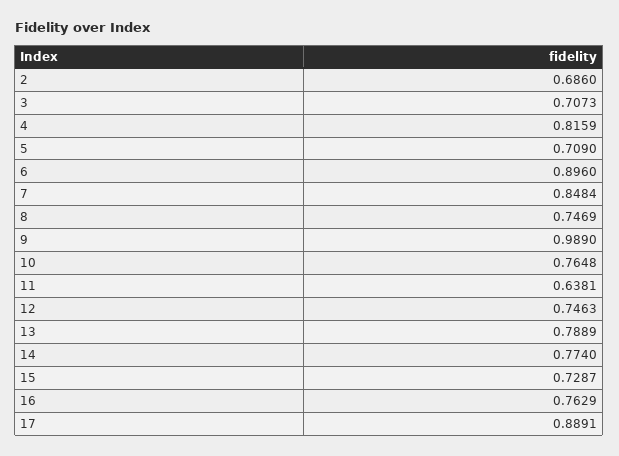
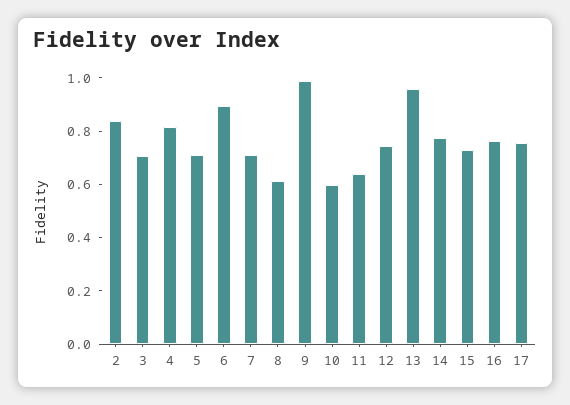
2: 0.686 -> 0.85
7: 0.8484 -> 0.7
8: 0.7469 -> 0.6
10: 0.7648 -> 0.6
13: 0.7889 -> 0.95
17: 0.8891 -> 0.75

